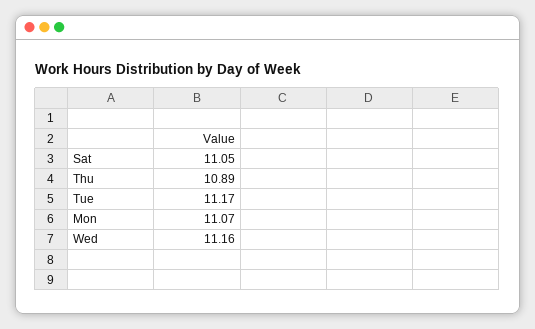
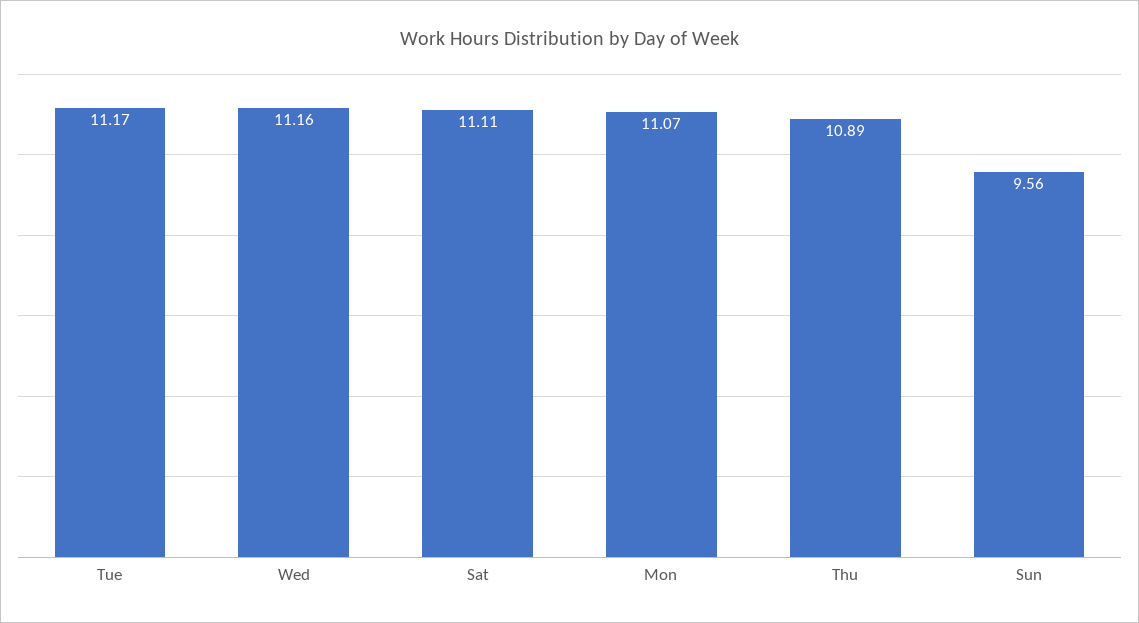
Sat: 11.05 -> 11.11
Sun: none -> 9.56

